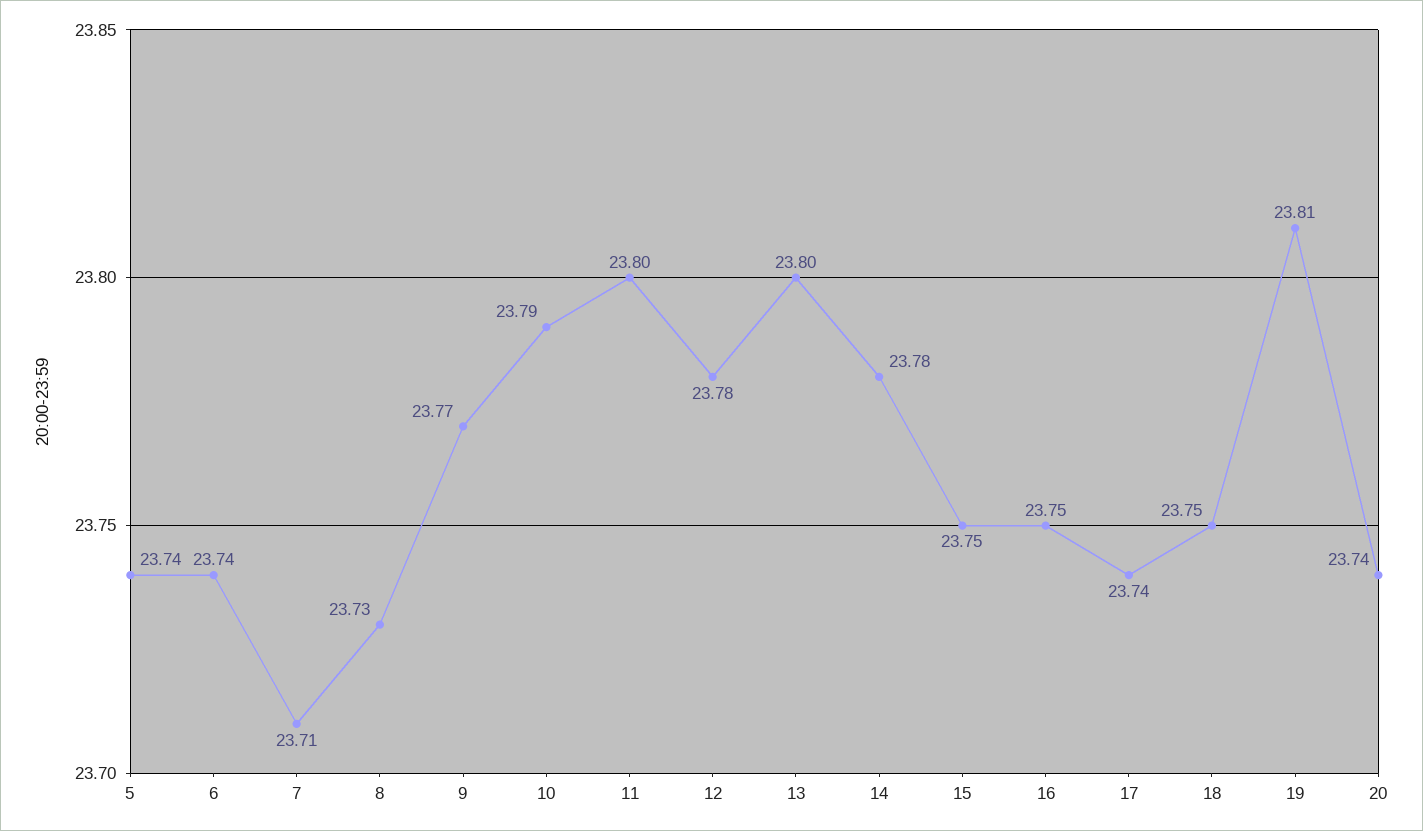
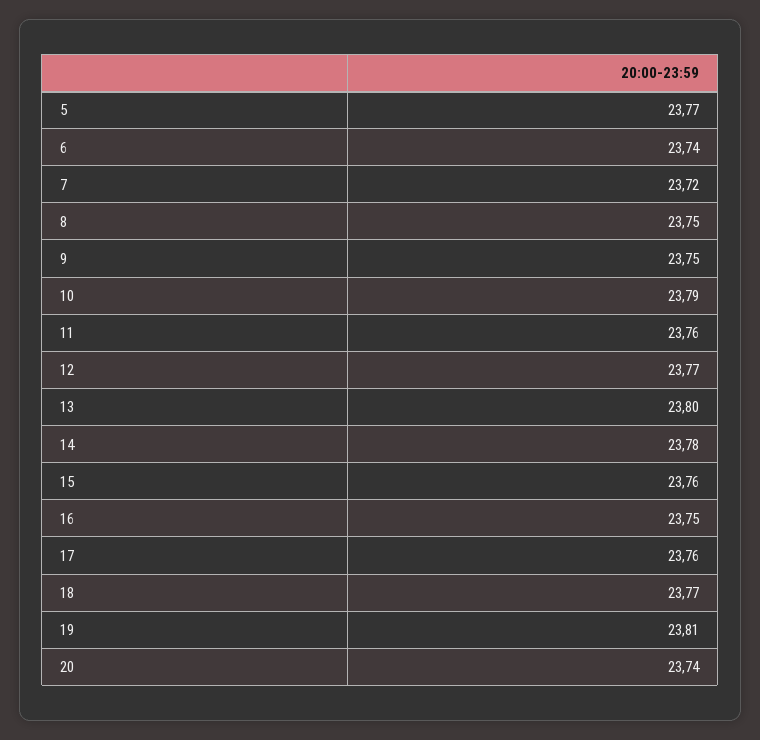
5: 23.74 -> 23.77
7: 23.71 -> 23.72
8: 23.73 -> 23.75
9: 23.77 -> 23.75
11: 23.8 -> 23.76
12: 23.78 -> 23.77
15: 23.75 -> 23.76
17: 23.74 -> 23.76
18: 23.75 -> 23.77

